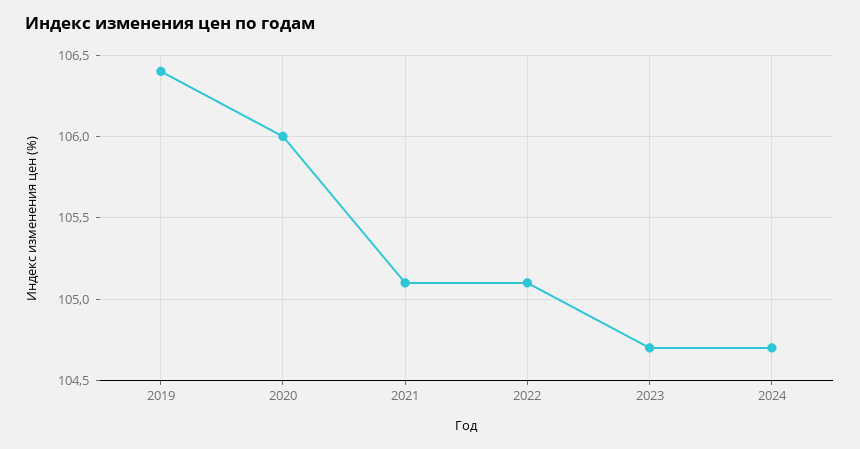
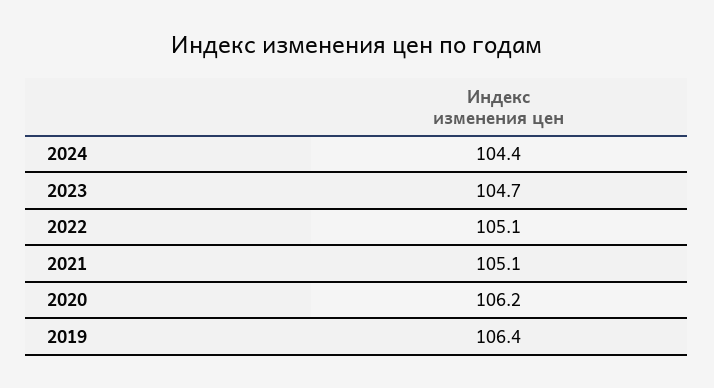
2020: 106 -> 106.2
2024: 104.7 -> 104.4

